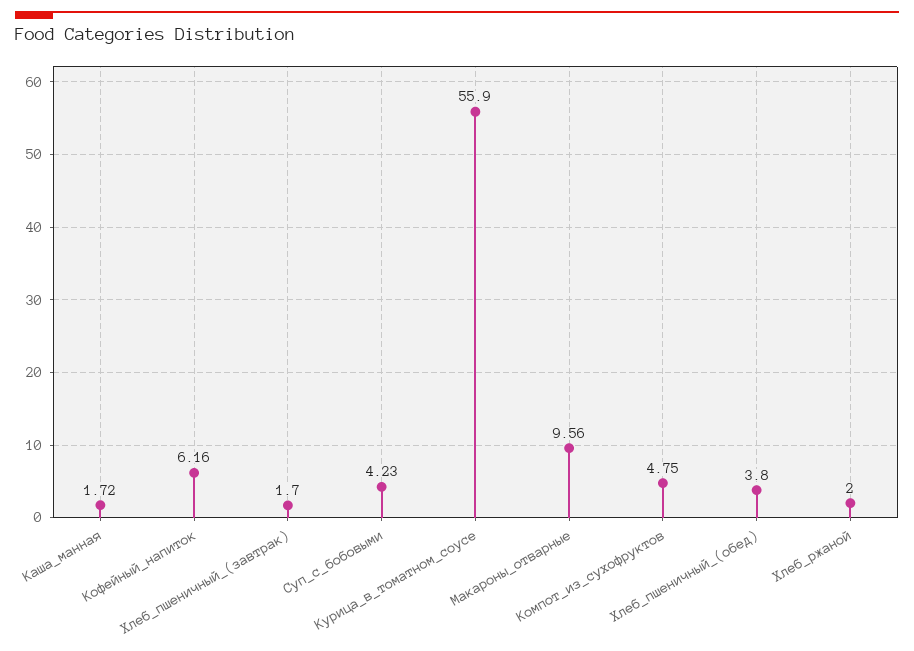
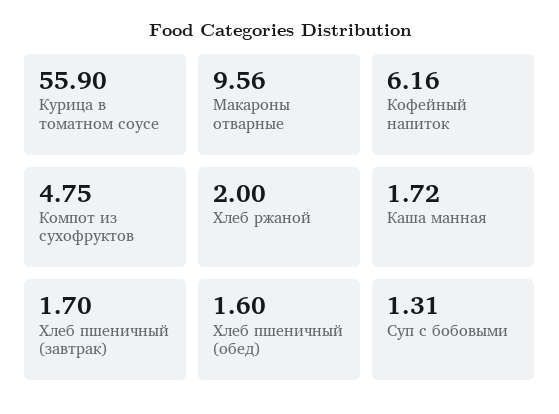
Суп_с_бобовыми: 4.23 -> 1.31
Хлеб_пшеничный_(обед): 3.8 -> 1.6

